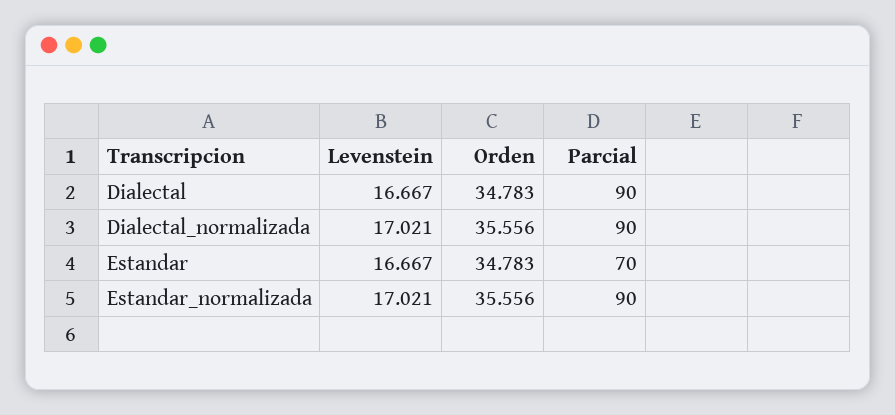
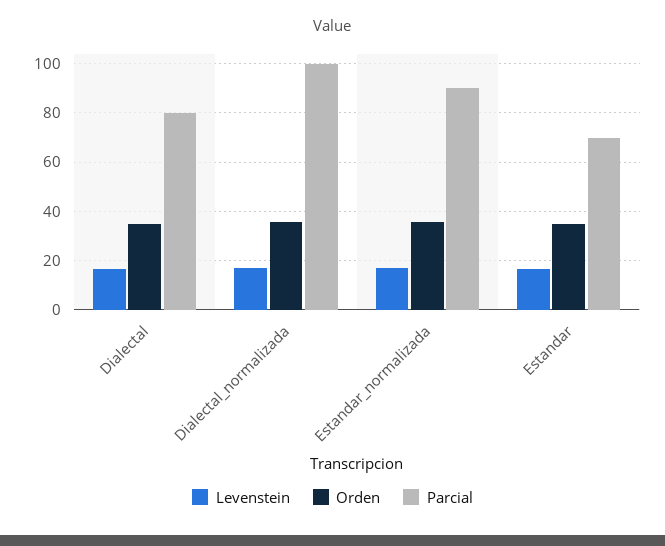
Parcial, Dialectal: 90 -> 80
Parcial, Dialectal_normalizada: 90 -> 100

